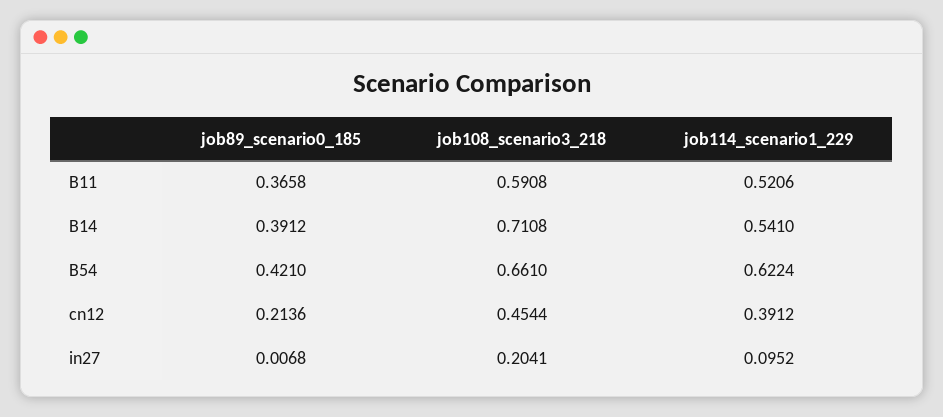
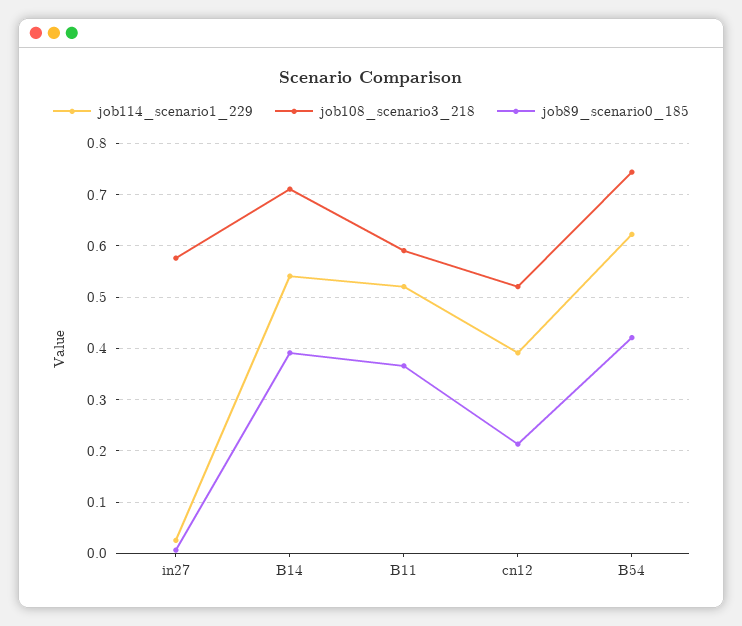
job108_scenario3_218, B54: 0.661 -> 0.74
job108_scenario3_218, cn12: 0.4544 -> 0.52
job108_scenario3_218, in27: 0.2041 -> 0.58
job114_scenario1_229, in27: 0.0952 -> 0.02

